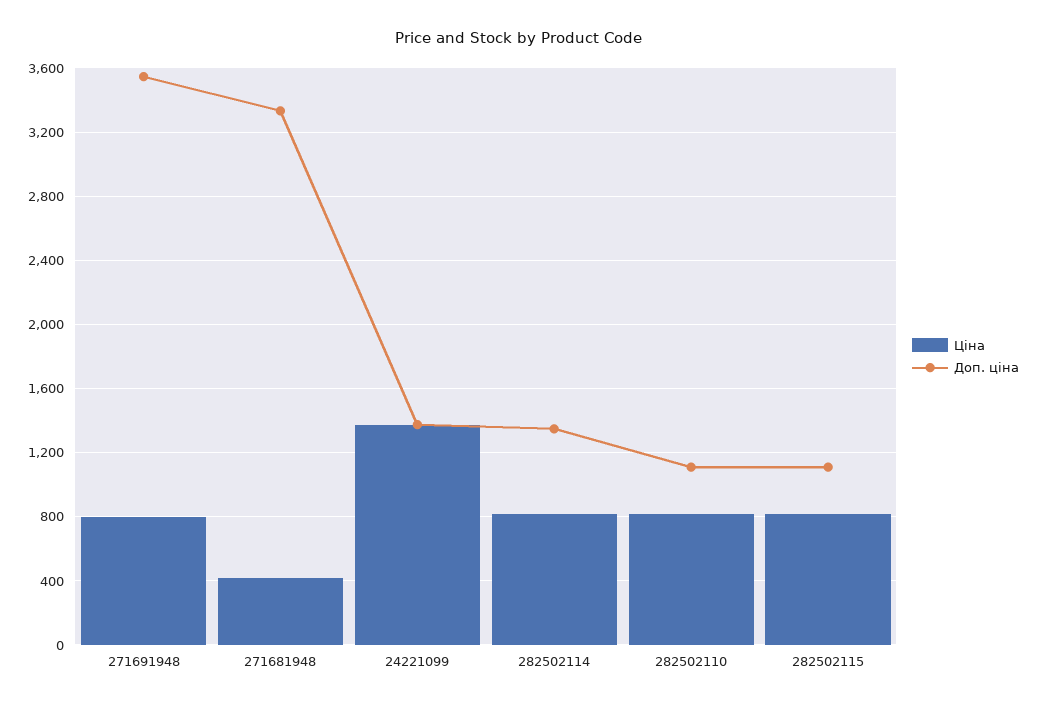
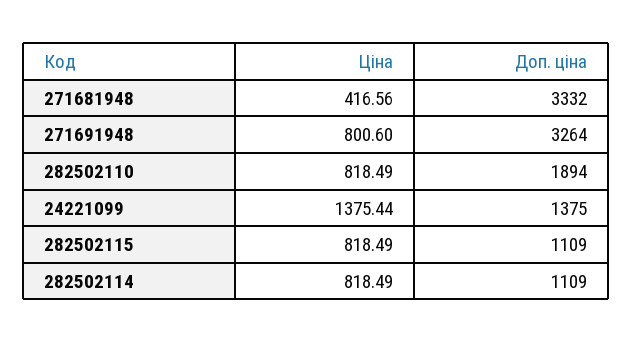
Доп. ціна, 271691948: 3550 -> 3264
Доп. ціна, 282502114: 1350 -> 1109
Доп. ціна, 282502110: 1100 -> 1894

